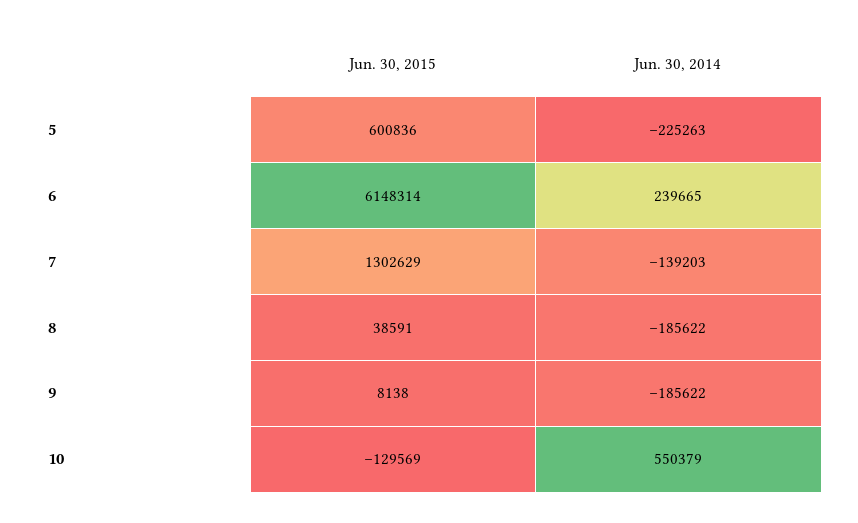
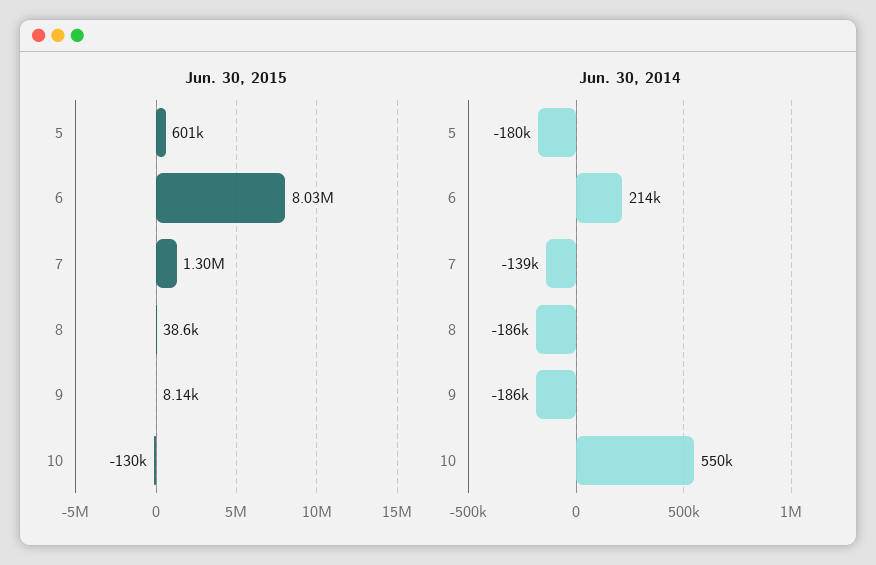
Jun. 30, 2014, 5: -225263 -> -180000
Jun. 30, 2015, 6: 6148314 -> 8030000
Jun. 30, 2014, 6: 239665 -> 214000

